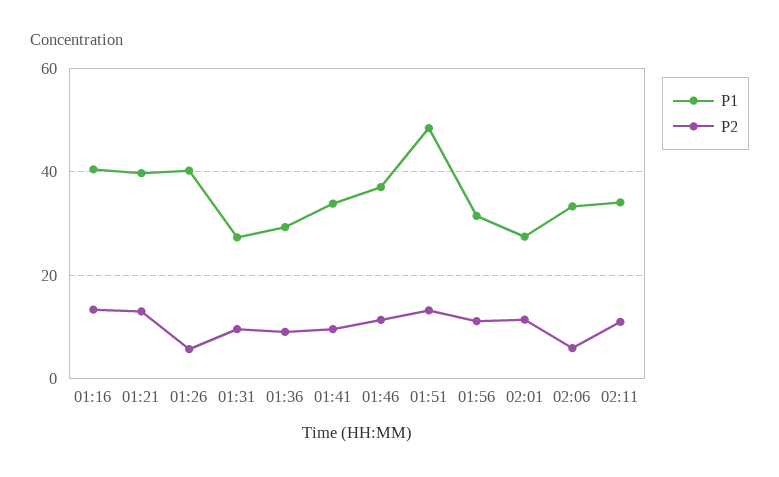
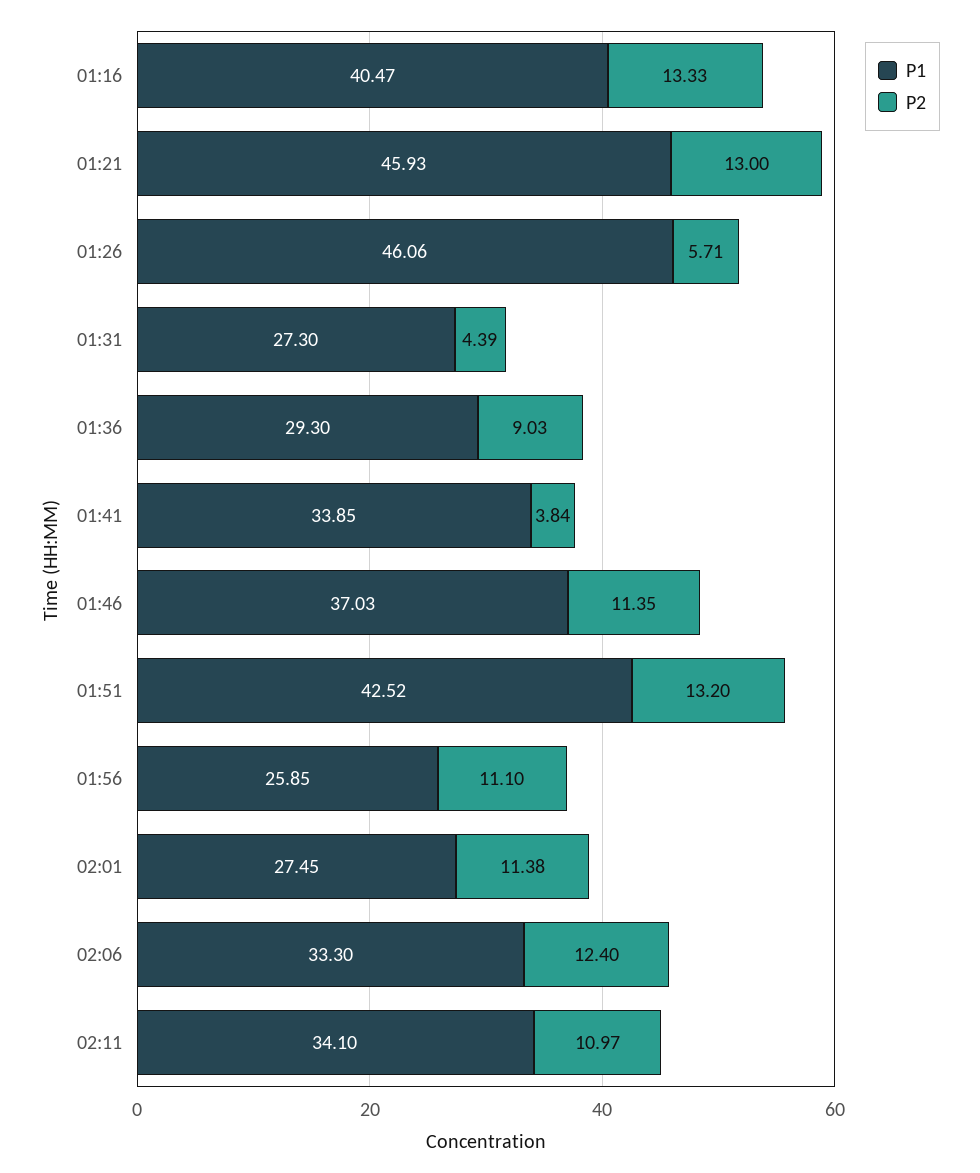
P1, 01:21: 40 -> 45.93
P1, 01:26: 40 -> 46.06
P2, 01:31: 10 -> 4.39
P2, 01:41: 10 -> 3.84
P1, 01:51: 48 -> 42.52
P1, 01:56: 32 -> 25.85
P2, 02:06: 6 -> 12.4

